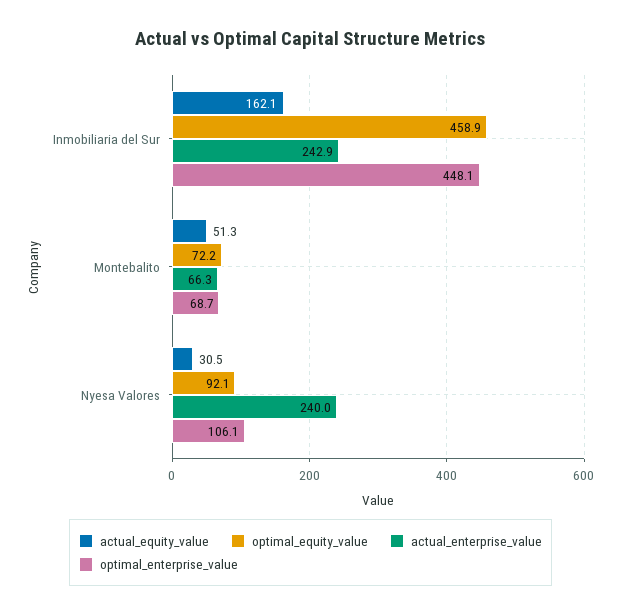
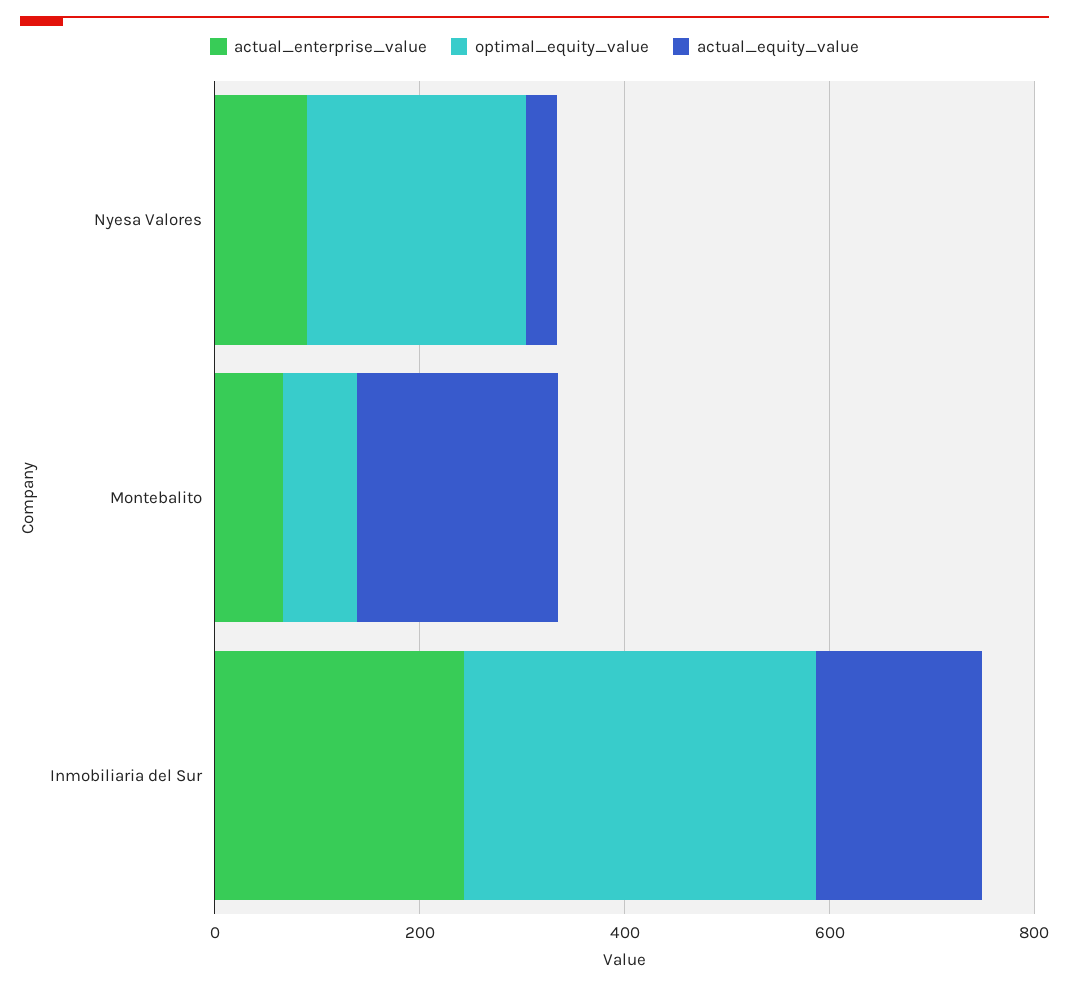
optimal_equity_value, Inmobiliaria del Sur: 458.9 -> 350
optimal_enterprise_value, Inmobiliaria del Sur: 448.1 -> none
actual_equity_value, Montebalito: 51.3 -> 200
optimal_enterprise_value, Montebalito: 68.7 -> none
optimal_equity_value, Nyesa Valores: 92.1 -> 200
actual_enterprise_value, Nyesa Valores: 240 -> 100
optimal_enterprise_value, Nyesa Valores: 106.1 -> none

